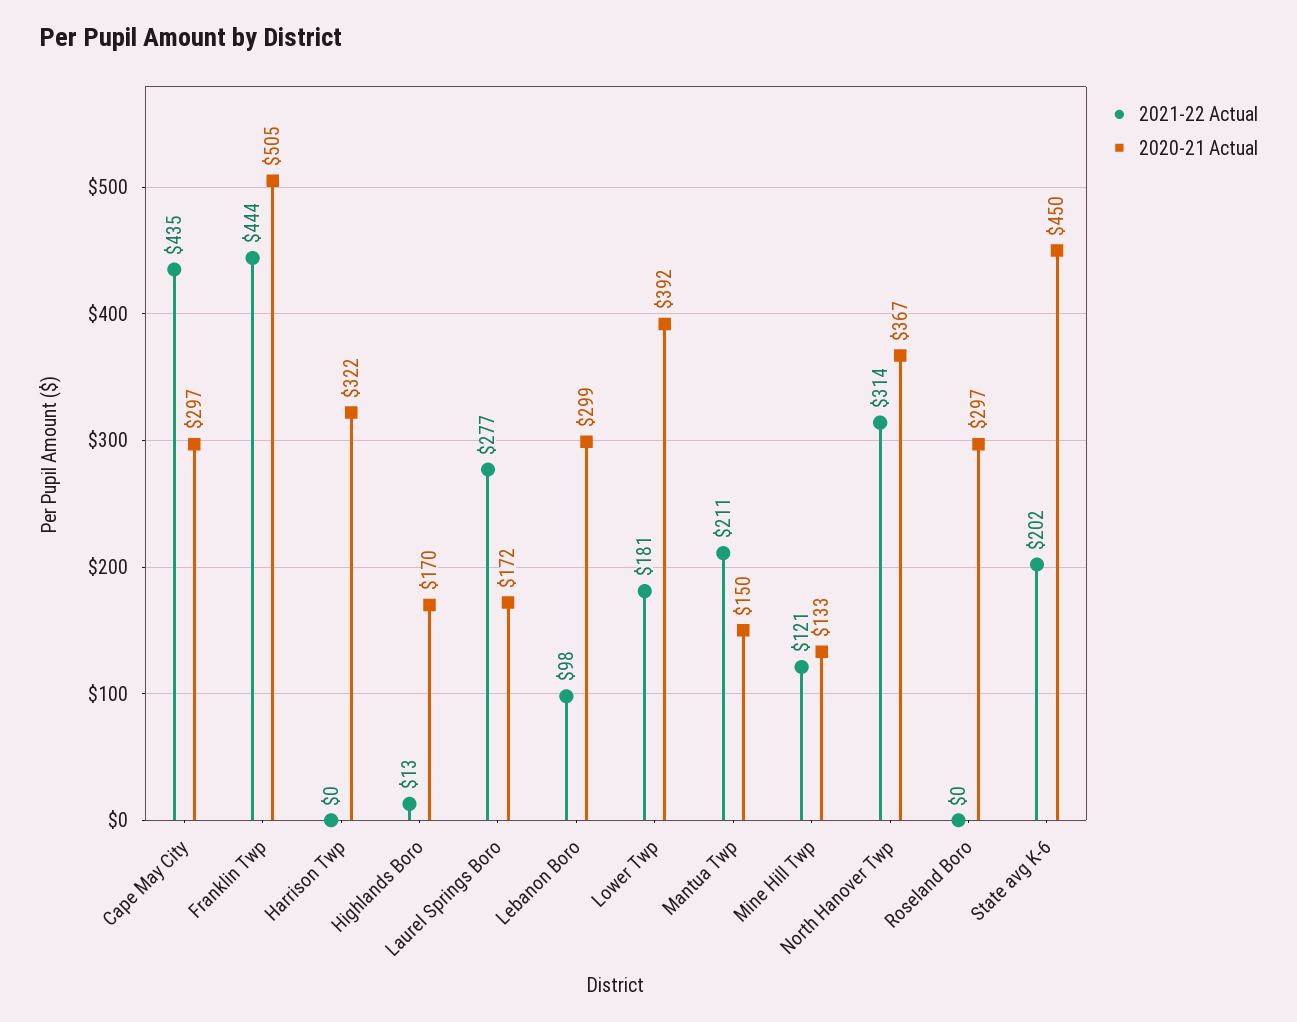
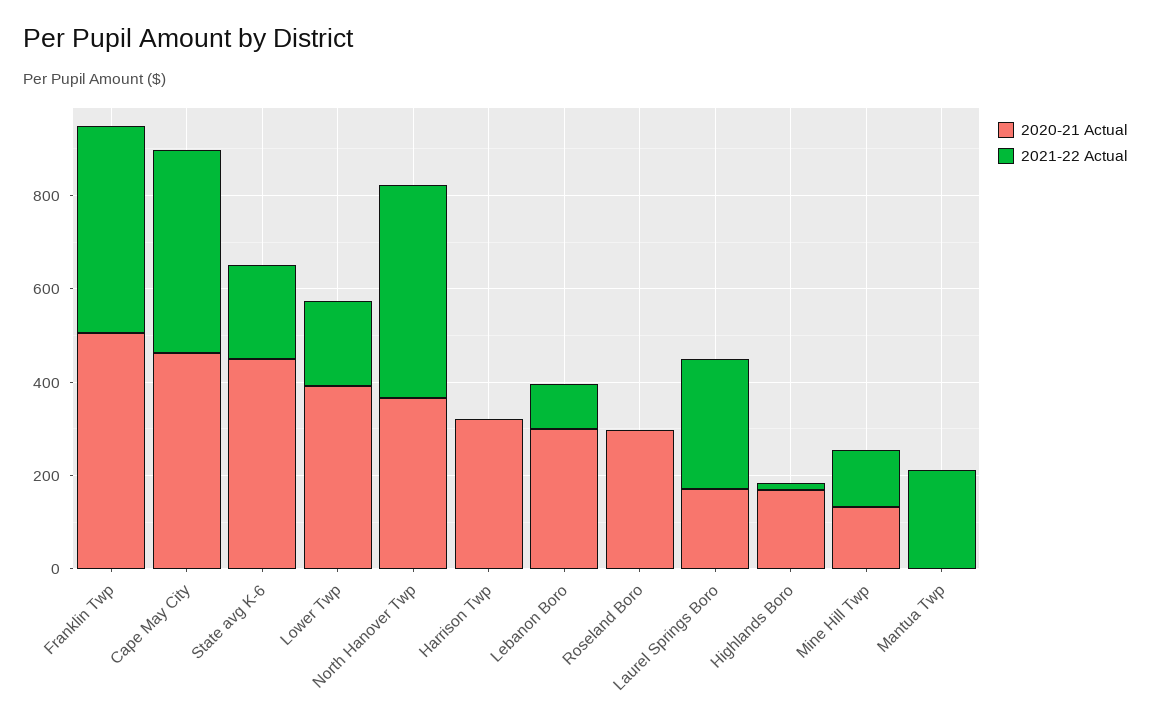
2020-21 Actual, Cape May City: 297 -> 450
2020-21 Actual, Mantua Twp: 150 -> 0
2021-22 Actual, North Hanover Twp: 314 -> 450

